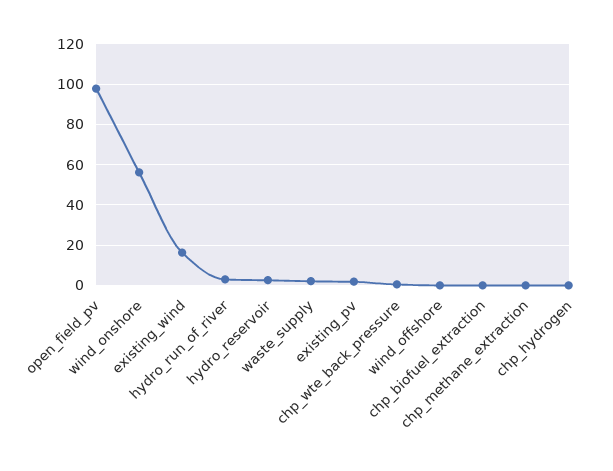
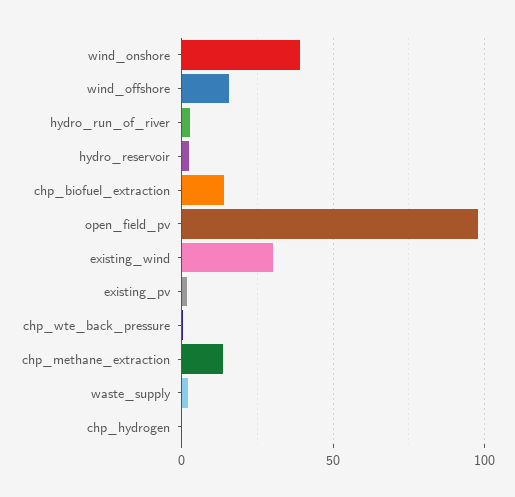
wind_onshore: 55 -> 40
existing_wind: 15 -> 30
wind_offshore: 0 -> 15
chp_biofuel_extraction: 0 -> 15
chp_methane_extraction: 0 -> 15

